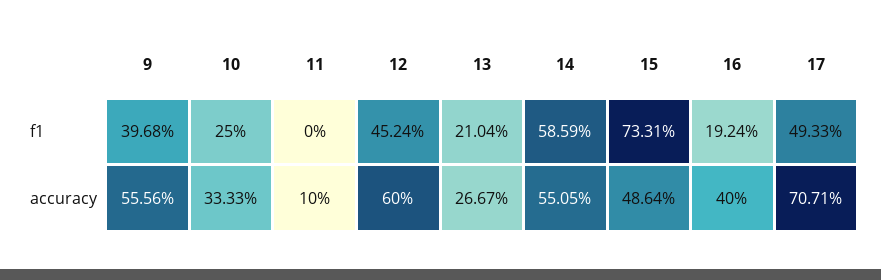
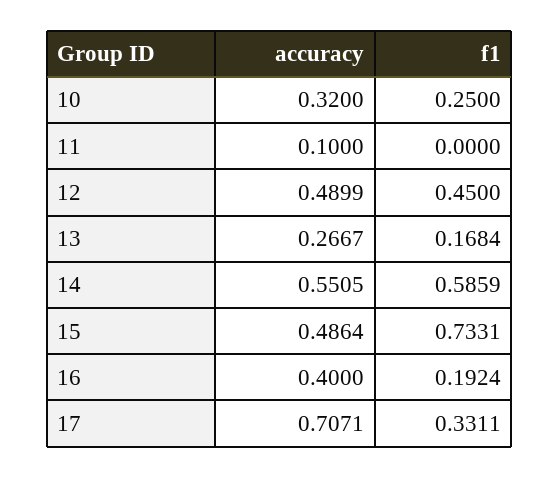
9, f1: 0.3968 -> none
12, f1: 0.4524 -> 0.45
13, f1: 0.2104 -> 0.1684
17, f1: 0.4933 -> 0.3311
9, accuracy: 0.5556 -> none
10, accuracy: 0.3333 -> 0.32
12, accuracy: 0.6 -> 0.4899

